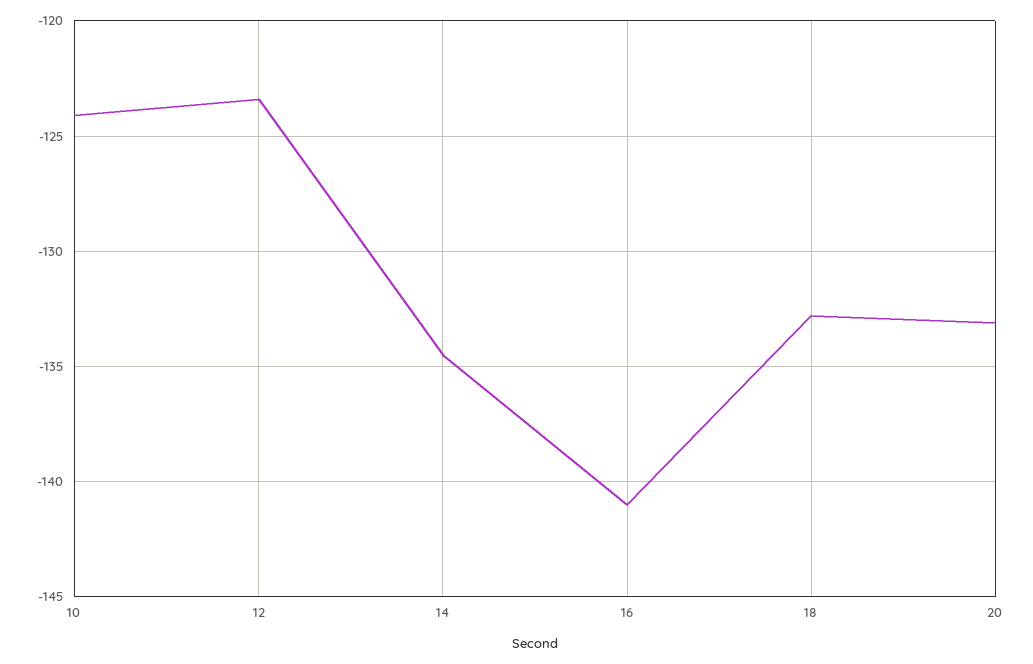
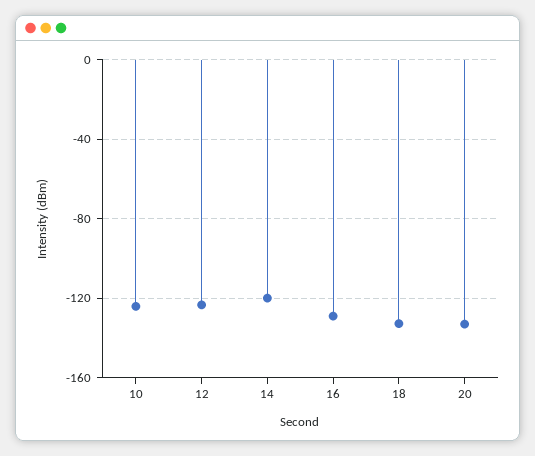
14: -134.5 -> -120
16: -141 -> -130

